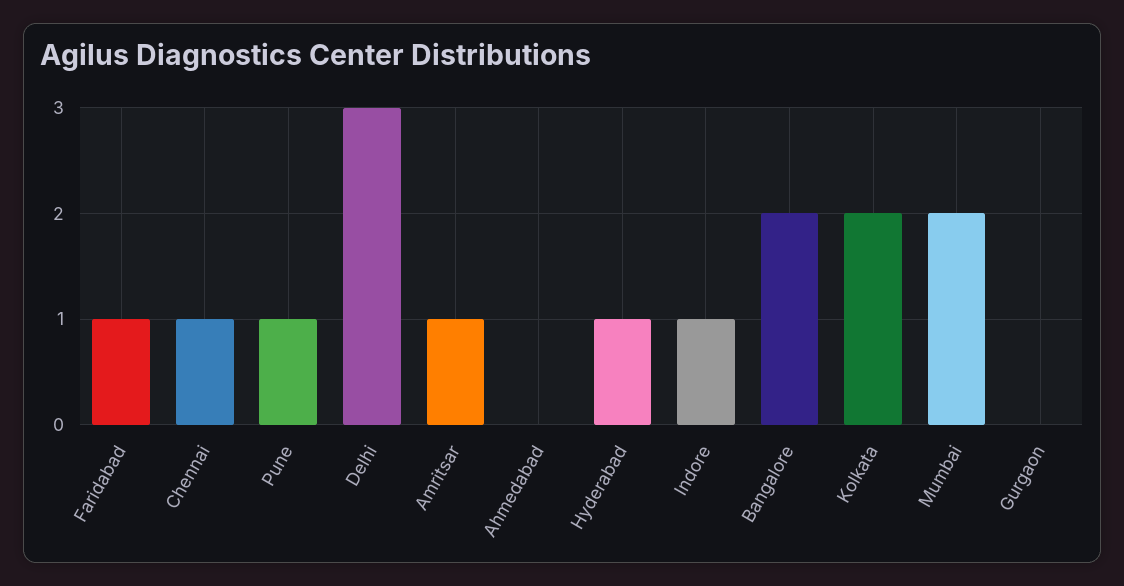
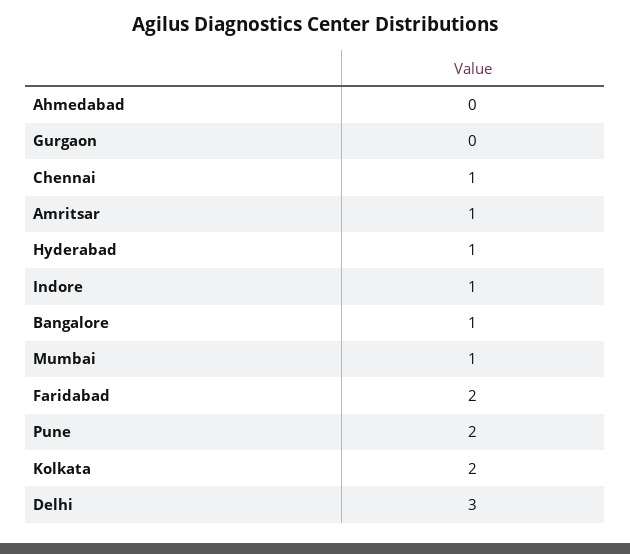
Faridabad: 1 -> 2
Pune: 1 -> 2
Bangalore: 2 -> 1
Mumbai: 2 -> 1

